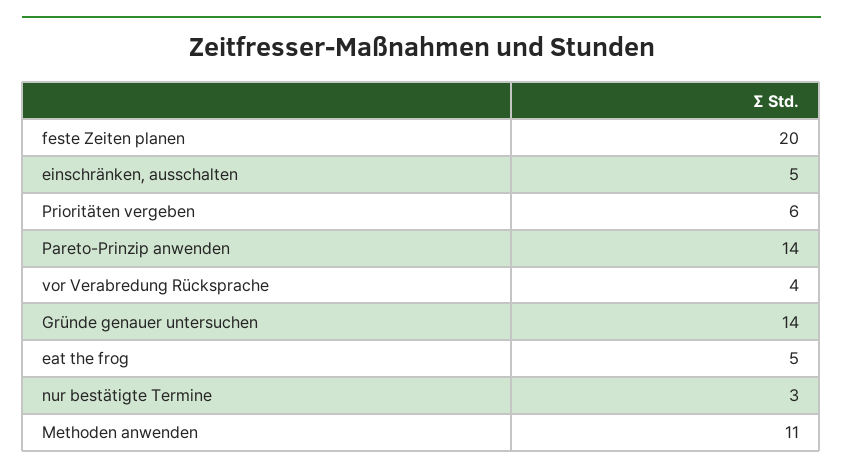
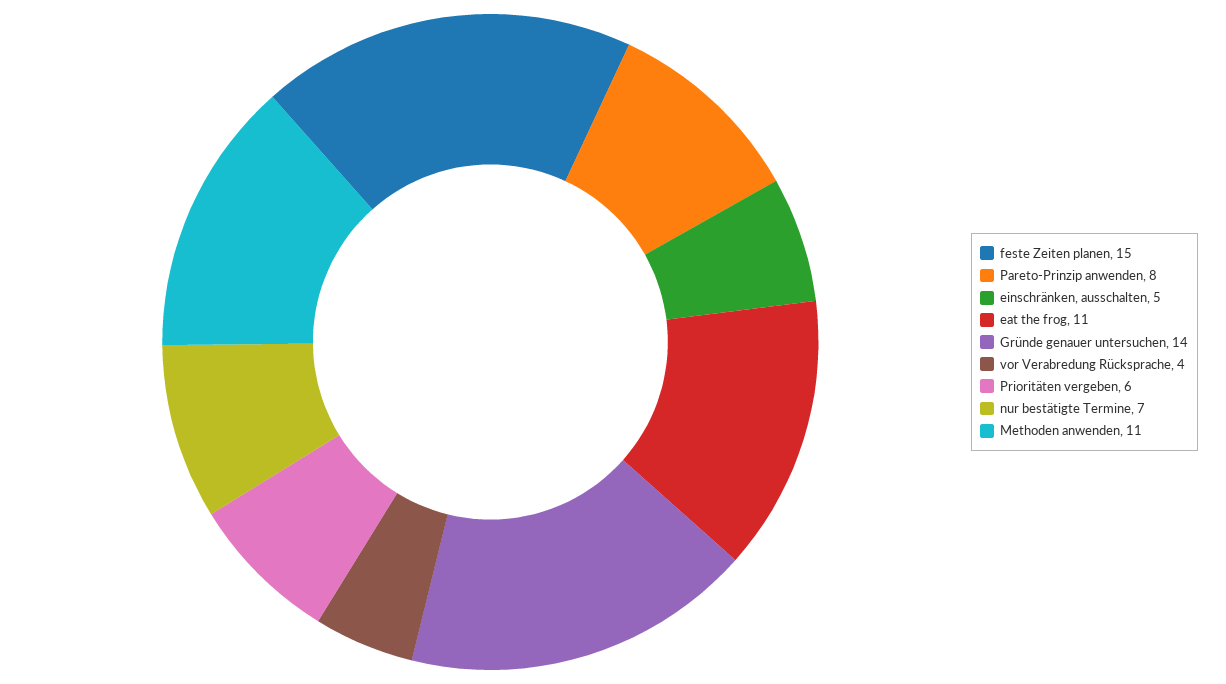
feste Zeiten planen: 20 -> 15
Pareto-Prinzip anwenden: 14 -> 8
eat the frog: 5 -> 11
nur bestätigte Termine: 3 -> 7

